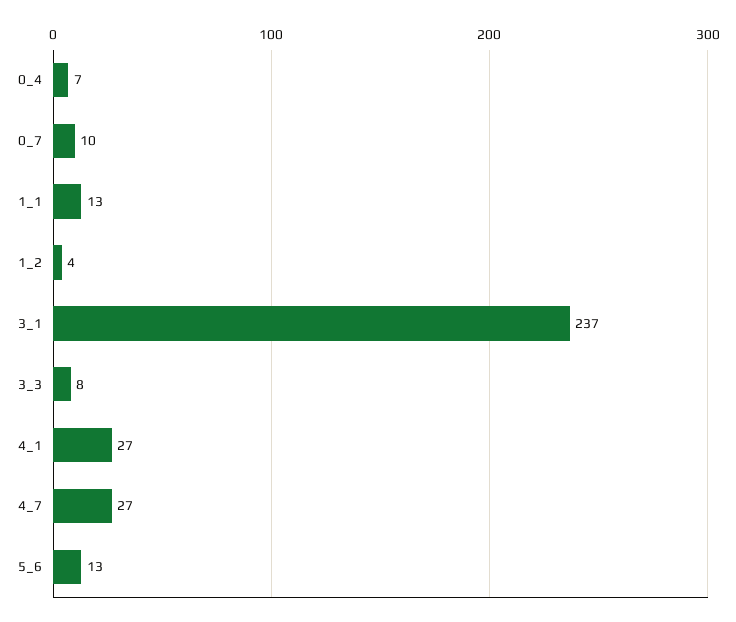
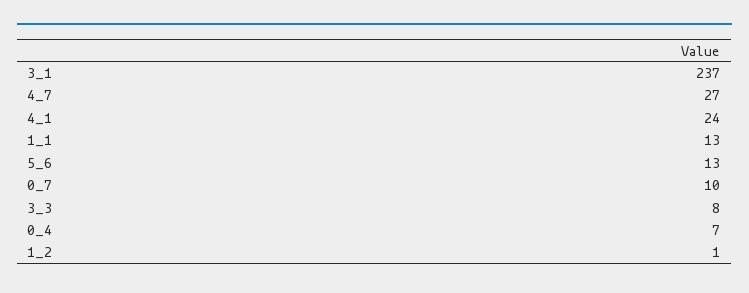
1_2: 4 -> 1
4_1: 27 -> 24

